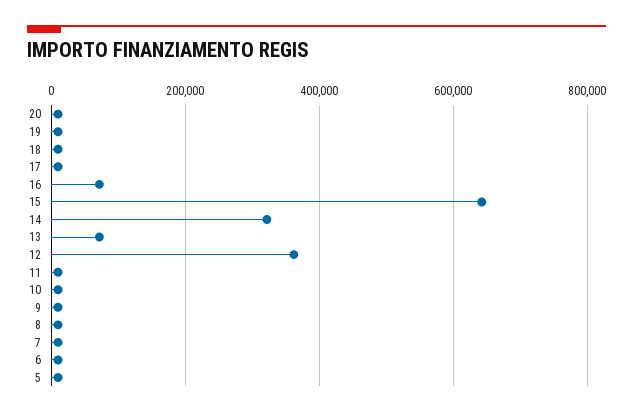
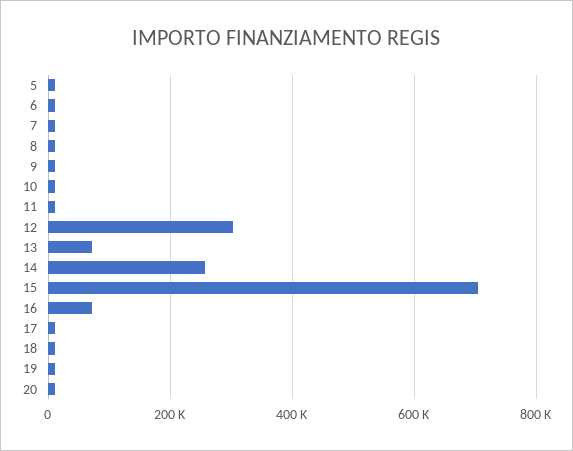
15: 640000 -> 700000
14: 320000 -> 260000
12: 360000 -> 300000

